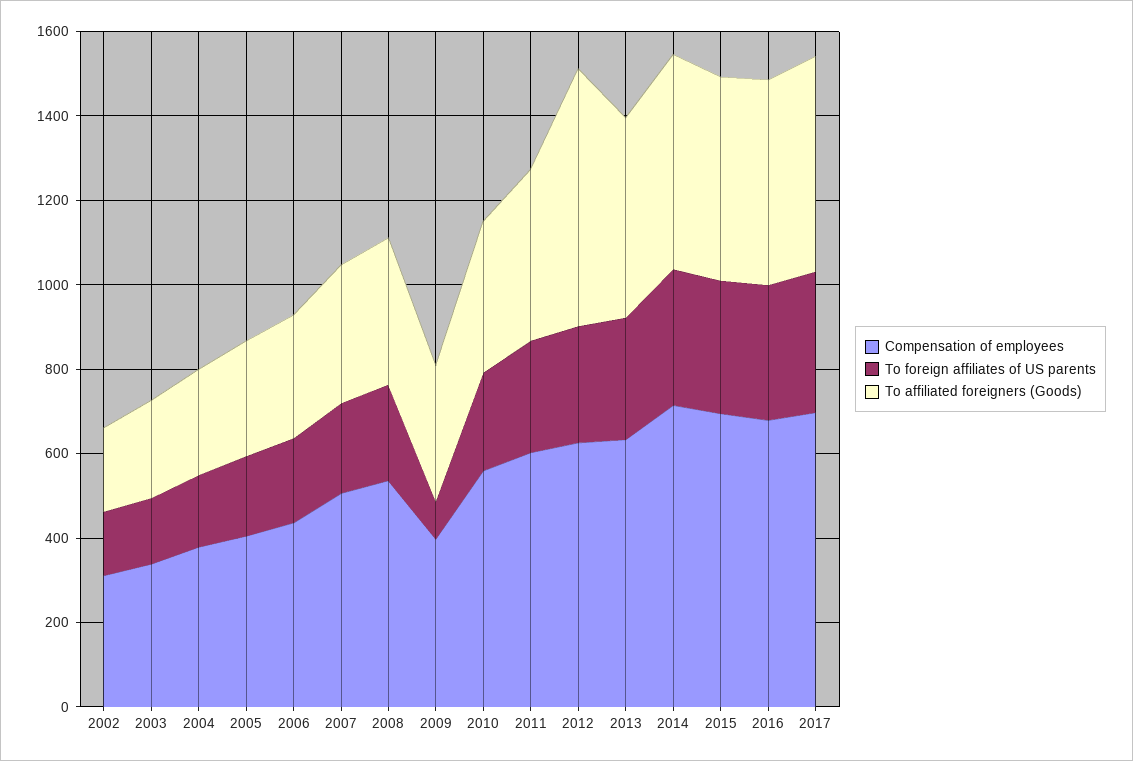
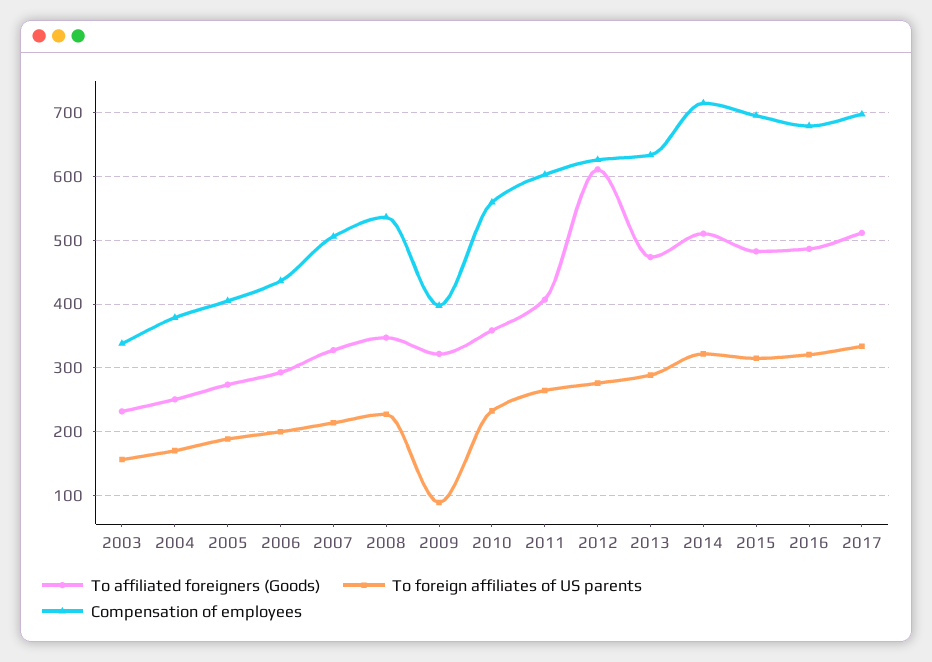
Compensation of employees, 2002: 300 -> none
To foreign affiliates of US parents, 2002: 150 -> none
To affiliated foreigners (Goods), 2002: 200 -> none

